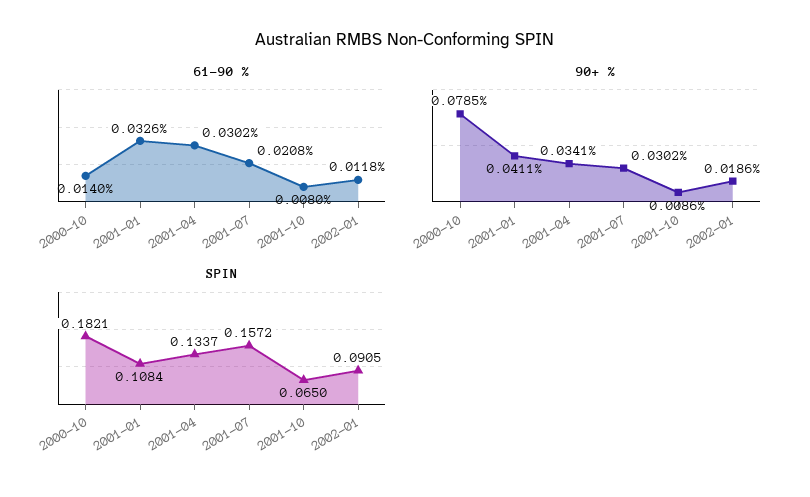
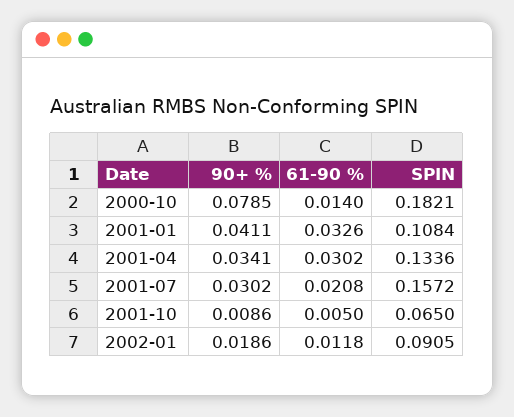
61-90 %, 2001-10: 0.008 -> 0.005
SPIN, 2001-04: 0.1337 -> 0.1336

